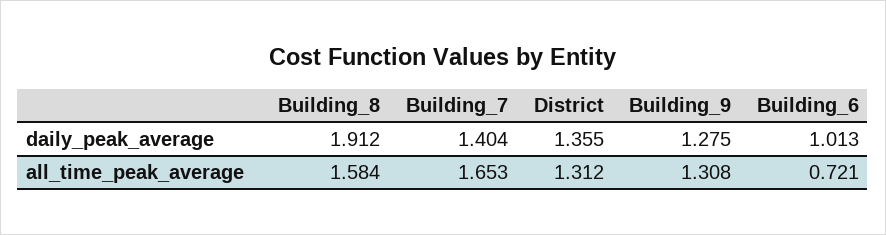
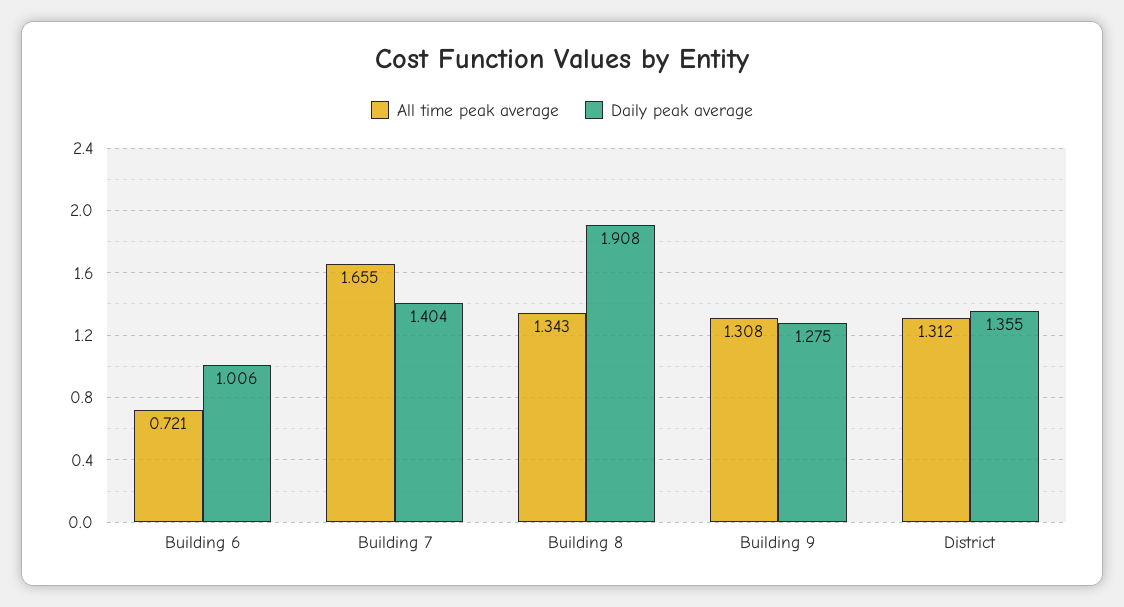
daily_peak_average, Building_8: 1.912 -> 1.908
daily_peak_average, Building_6: 1.013 -> 1.006
all_time_peak_average, Building_8: 1.584 -> 1.343
all_time_peak_average, Building_7: 1.653 -> 1.655

